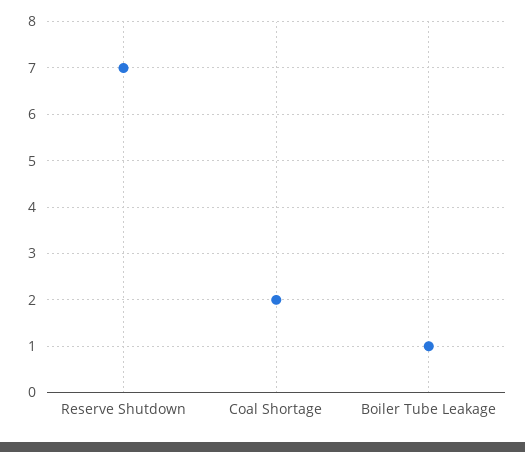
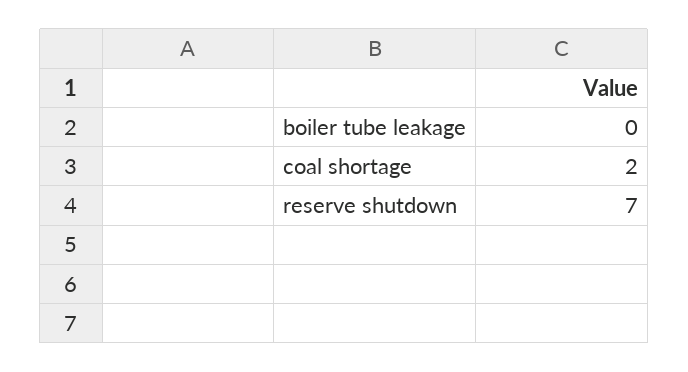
Boiler Tube Leakage: 1 -> 0

